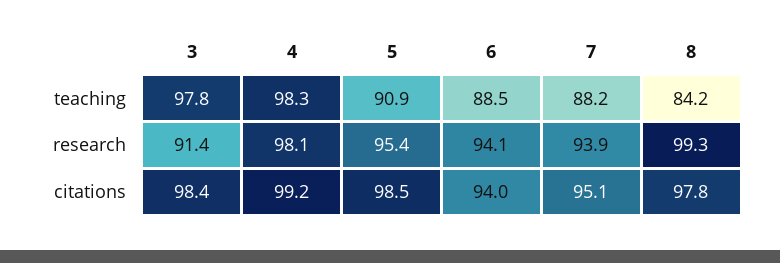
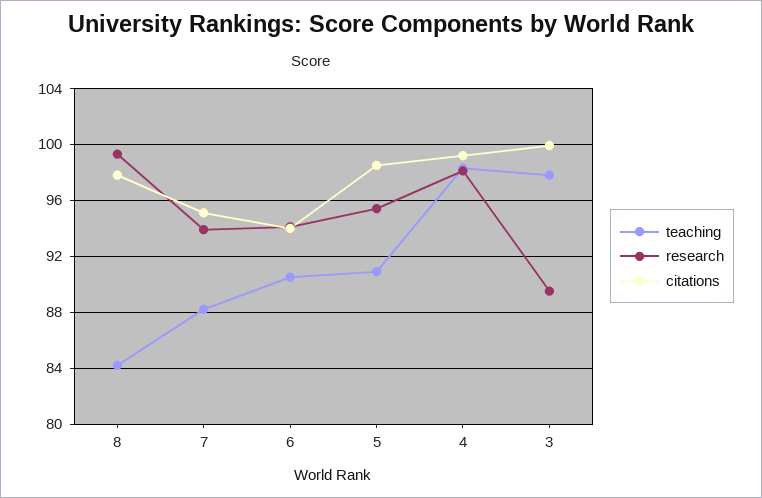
teaching, 6: 88.5 -> 90.5
research, 3: 91.4 -> 89.5
citations, 3: 98.4 -> 100

